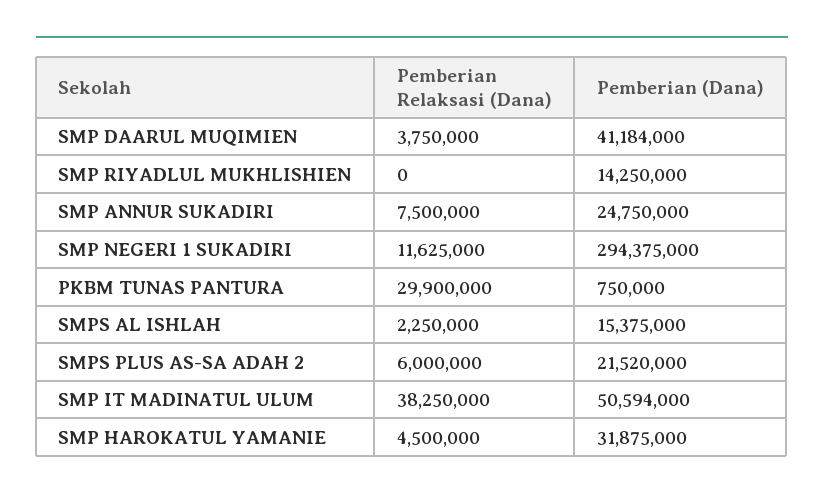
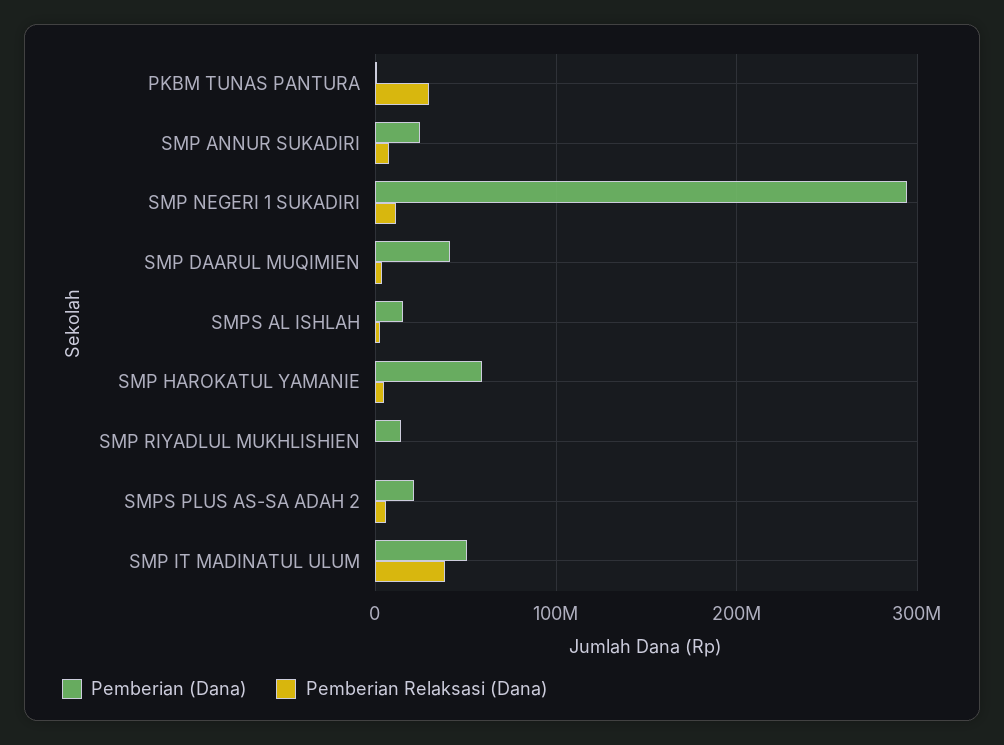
Pemberian (Dana), SMP HAROKATUL YAMANIE: 31875000 -> 60000000

